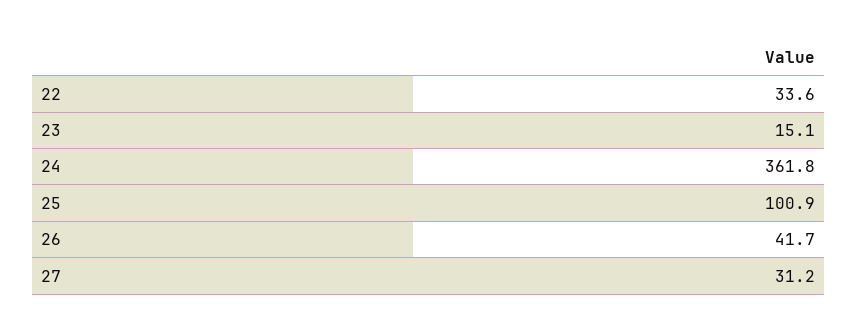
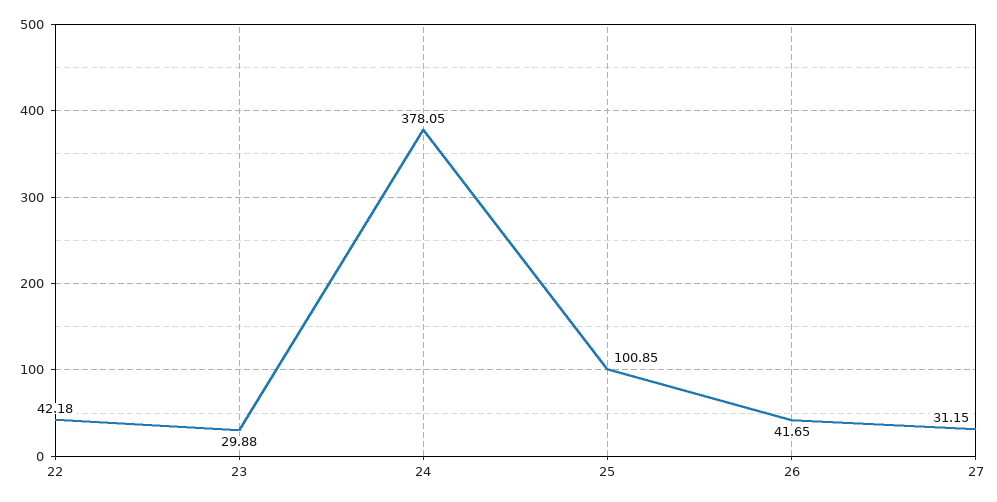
22: 33.6 -> 42.18
23: 15.1 -> 29.88
24: 361.8 -> 378.05

